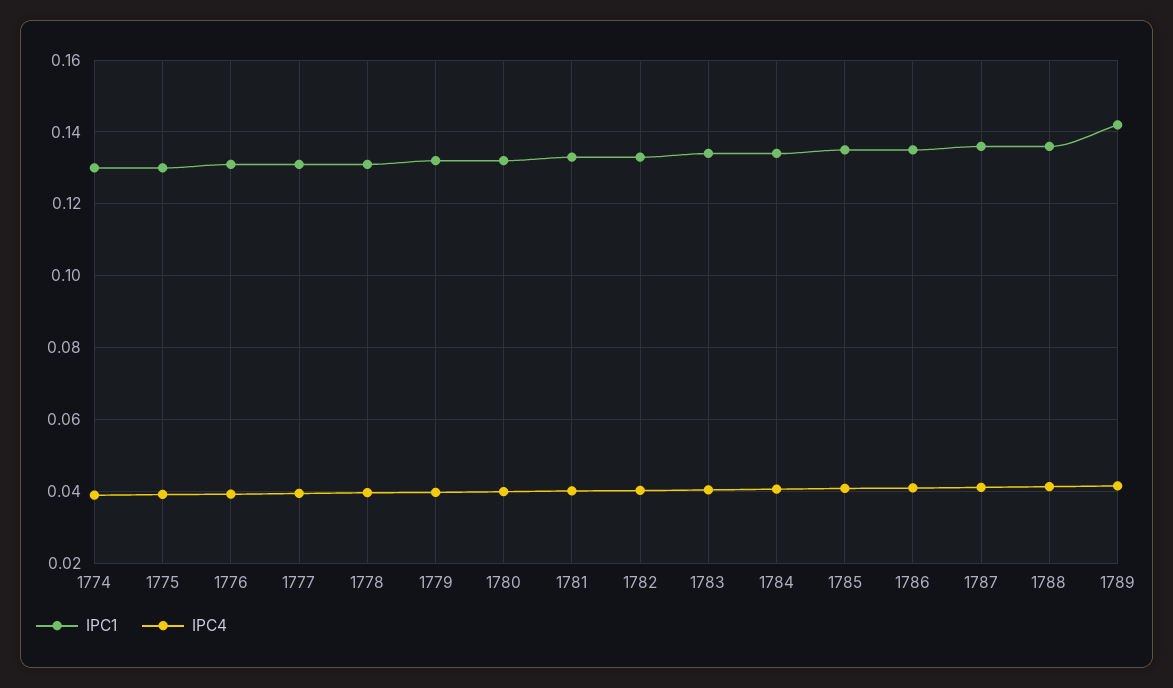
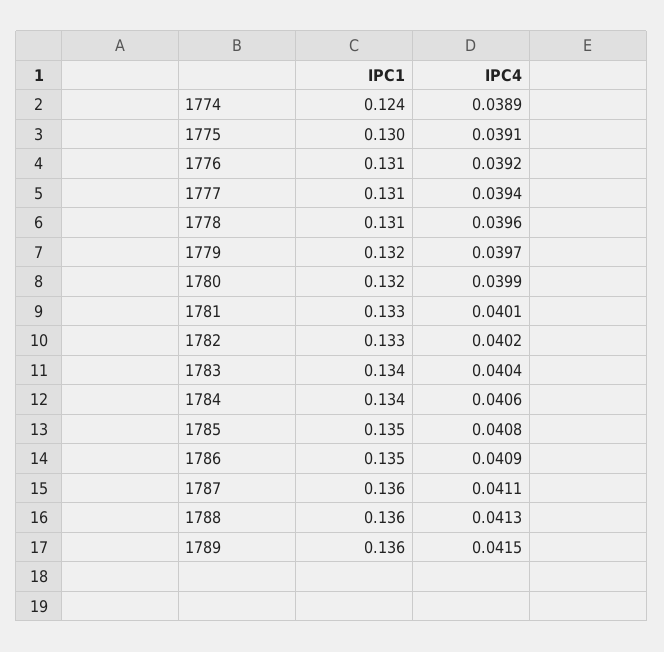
IPC1, 1774: 0.13 -> 0.124
IPC1, 1789: 0.142 -> 0.136

